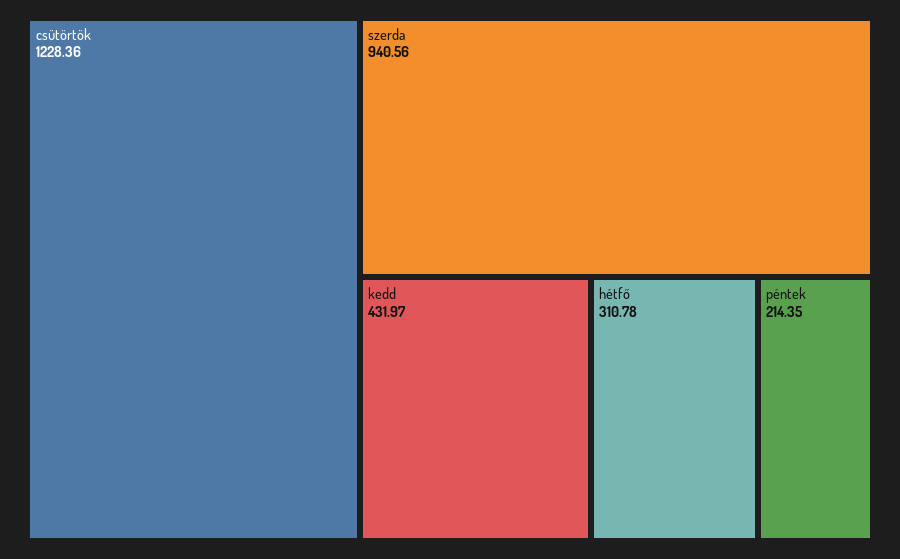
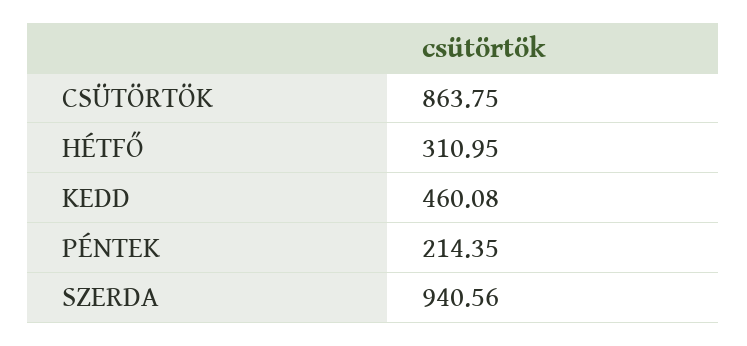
csütörtök: 1228.36 -> 863.75
kedd: 431.97 -> 460.08
hétfő: 310.78 -> 310.95

